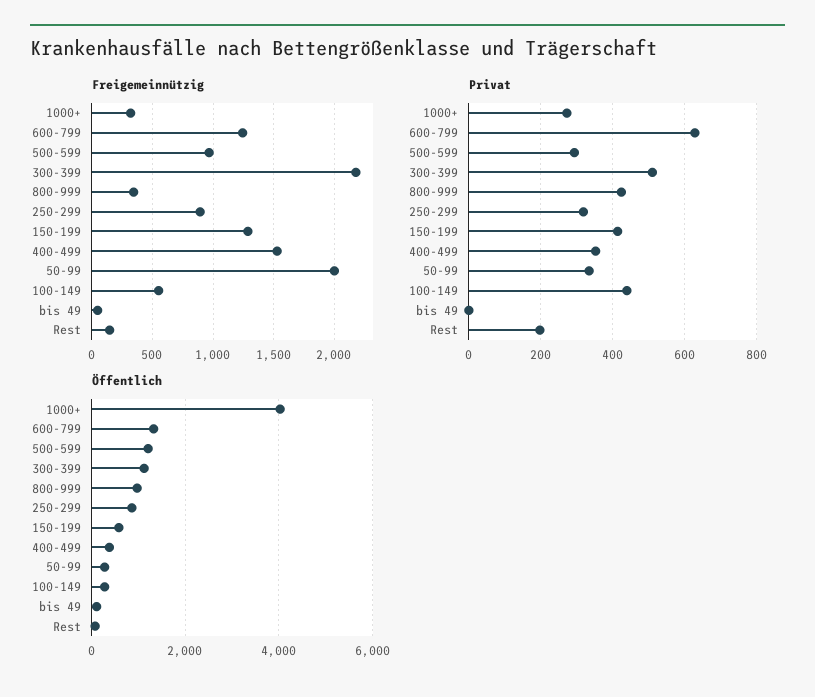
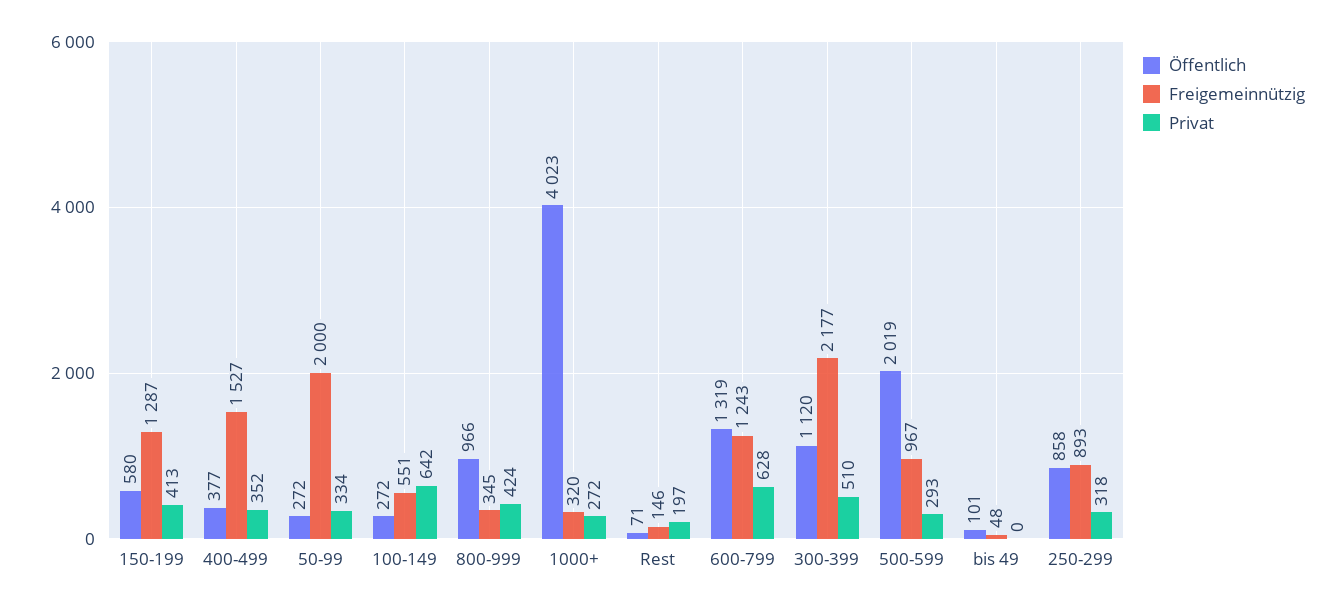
Privat, 100-149: 440 -> 642
Öffentlich, 500-599: 1200 -> 2019

